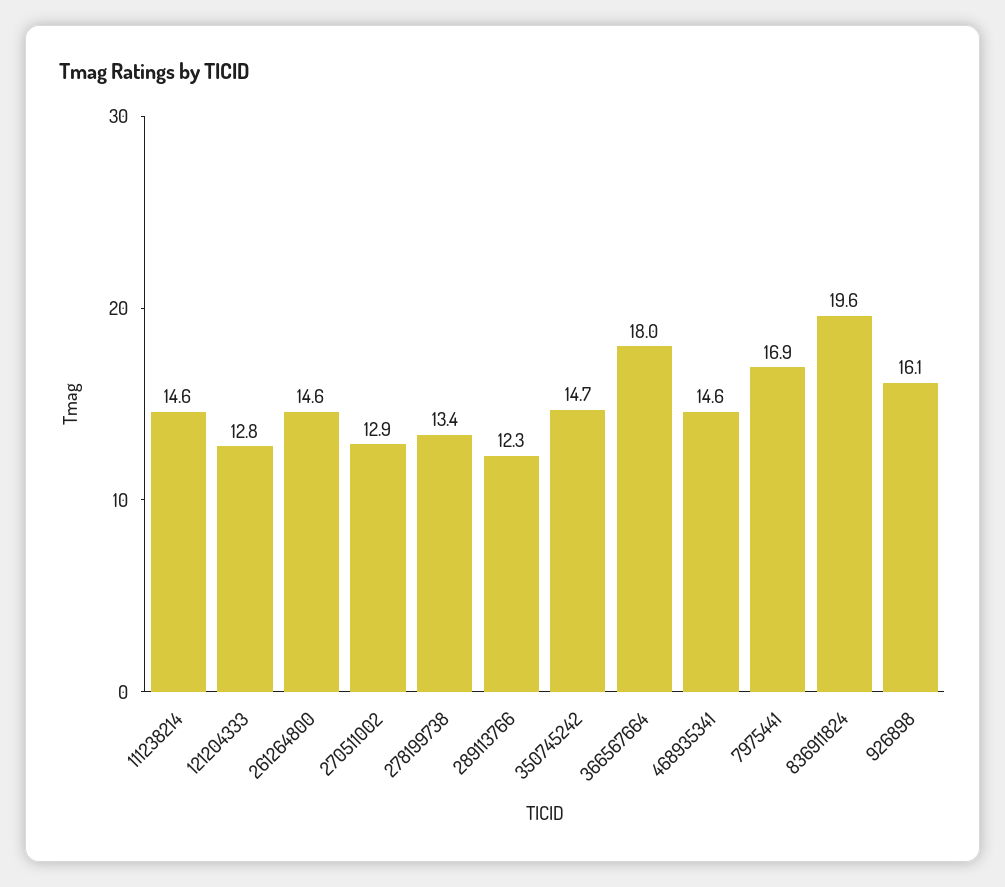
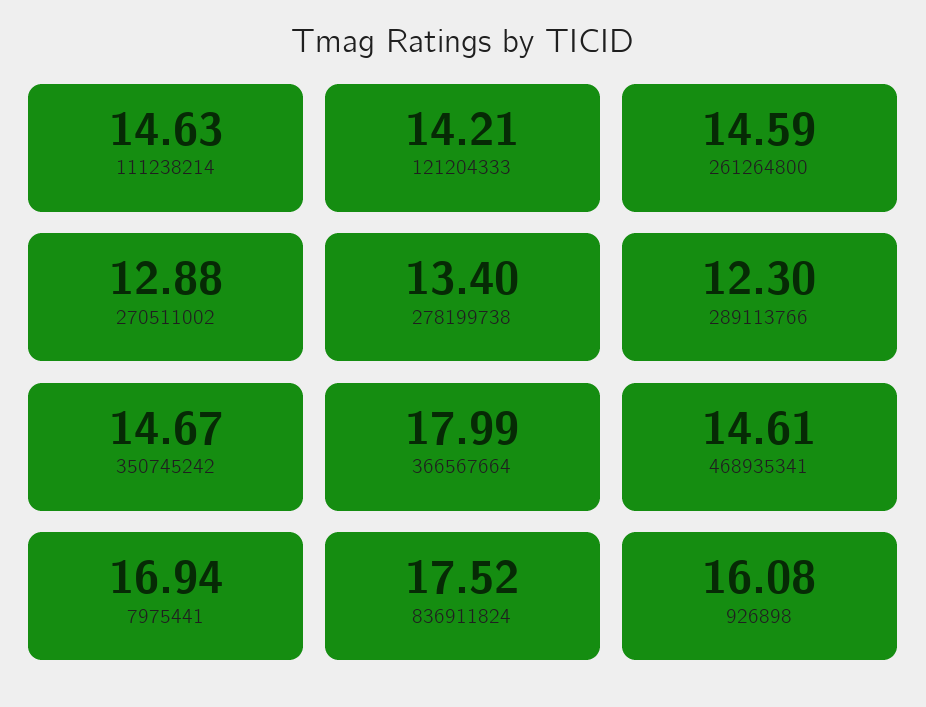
121204333: 12.8 -> 14.21
836911824: 19.6 -> 17.52

